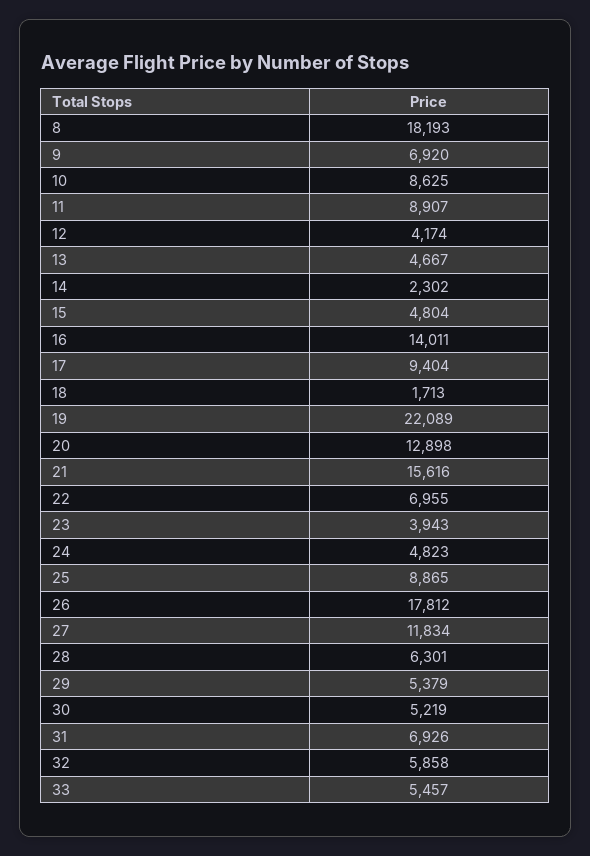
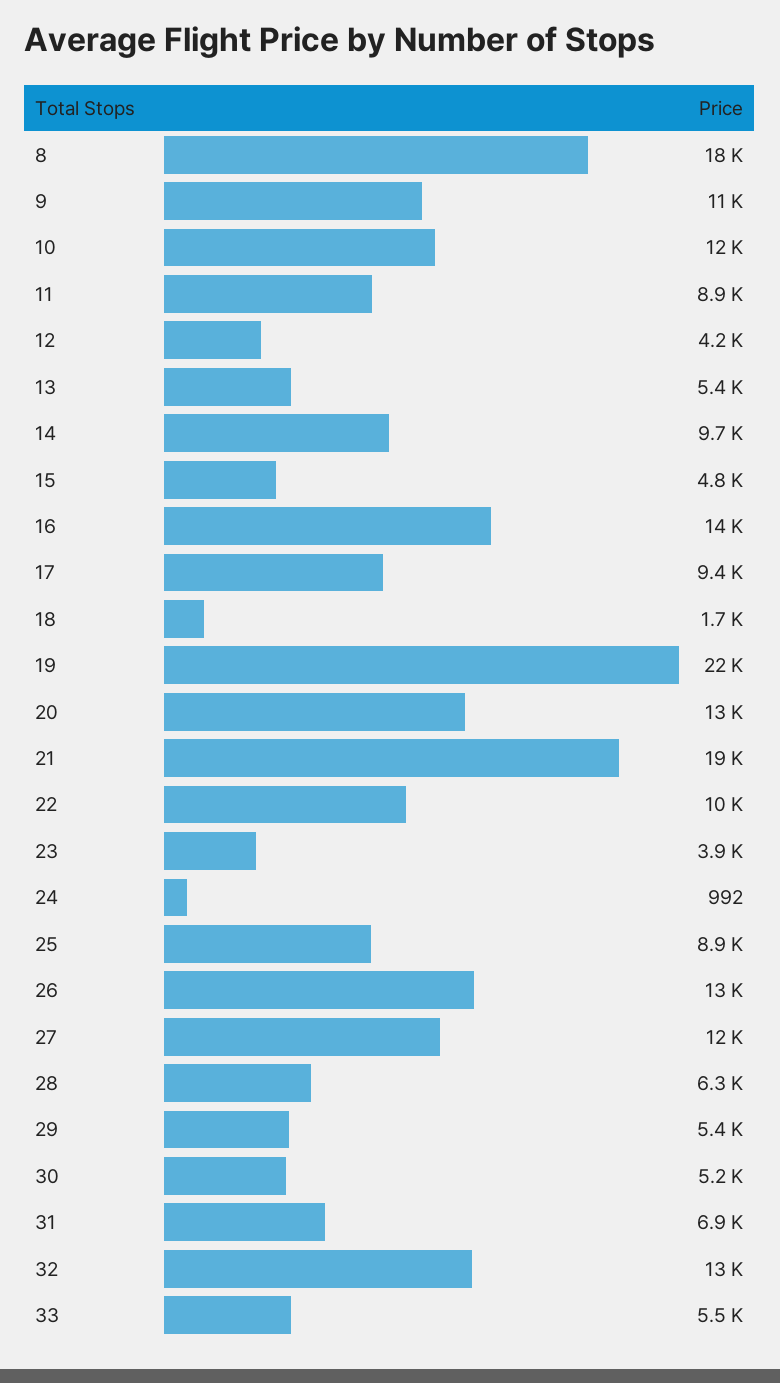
9: 6920 -> 11000
10: 8625 -> 12000
13: 4667 -> 5400
14: 2302 -> 9700
21: 15616 -> 19000
22: 6955 -> 10000
24: 4823 -> 992
26: 17812 -> 13000
32: 5858 -> 13000

